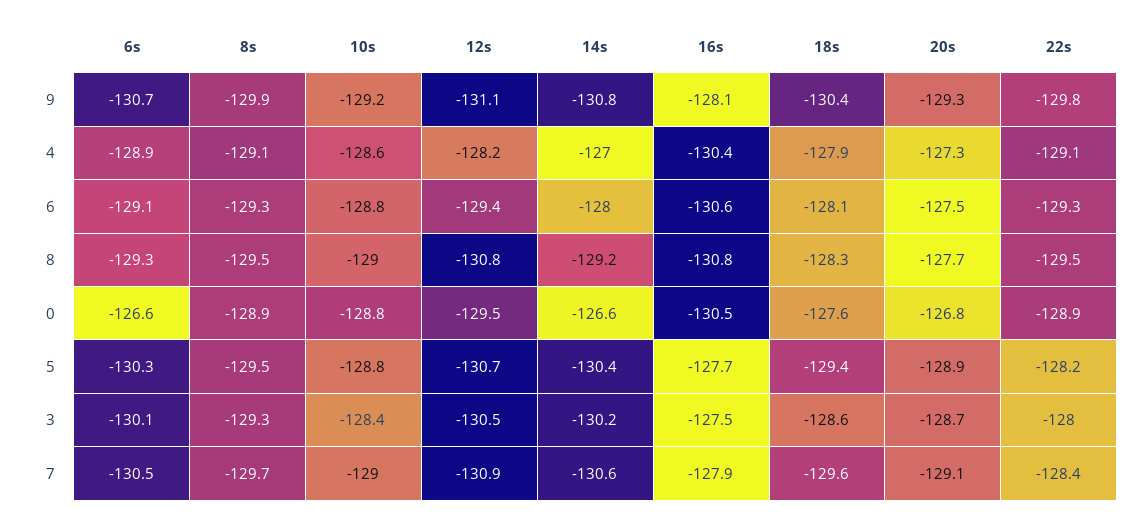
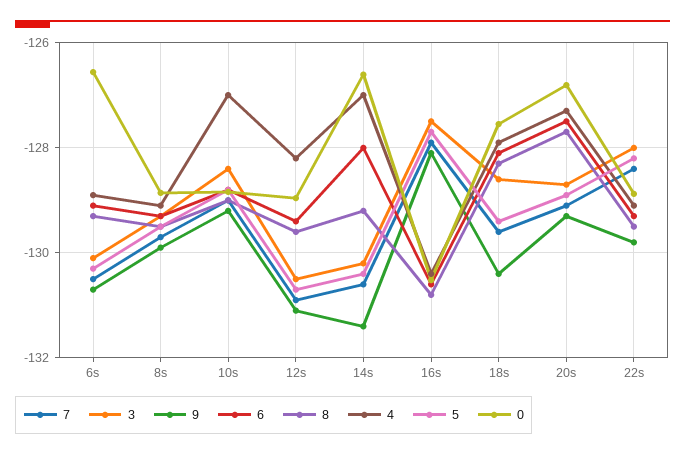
9, 14s: -130.8 -> -131.4
4, 10s: -128.6 -> -127
8, 12s: -130.8 -> -129.6
0, 12s: -129.5 -> -129

